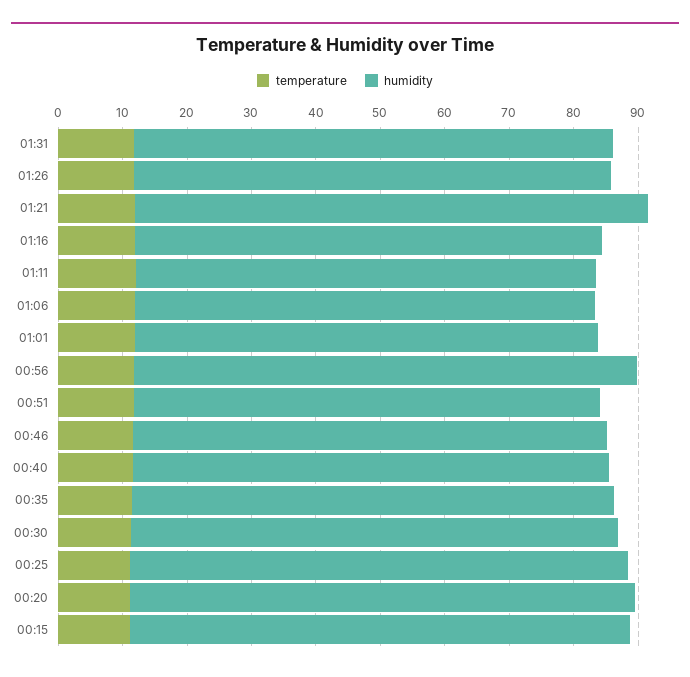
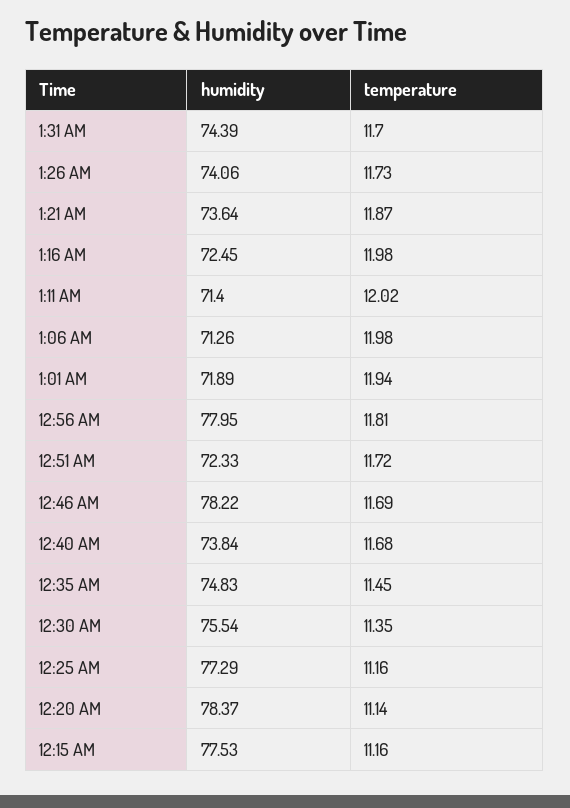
humidity, 01:21: 80 -> 73.64
humidity, 00:46: 74 -> 78.22

